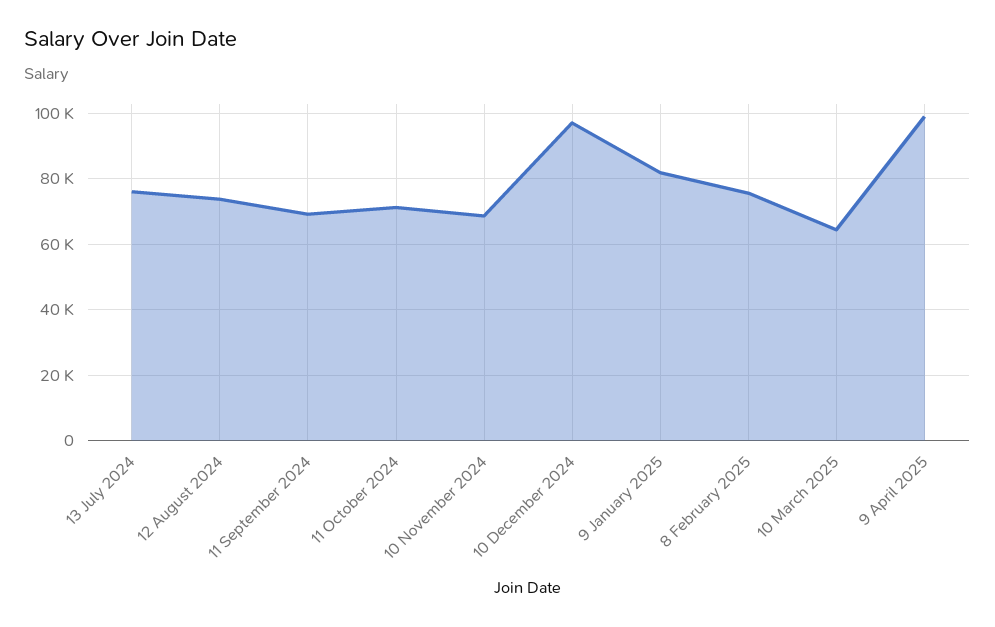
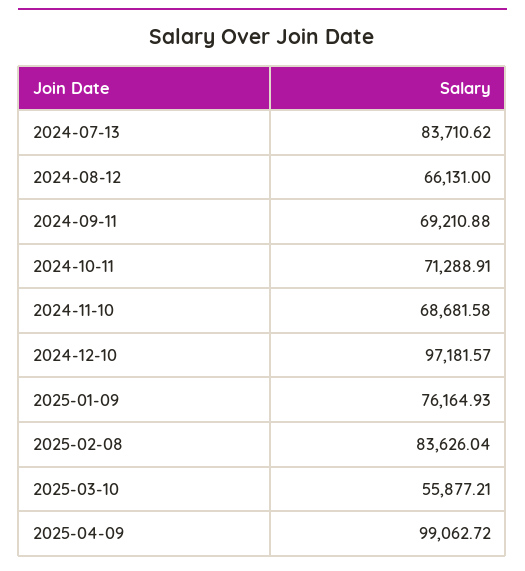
13 July 2024: 76000 -> 83710.62
12 August 2024: 74000 -> 66131
9 January 2025: 82000 -> 76164.93
8 February 2025: 76000 -> 83626.04
10 March 2025: 64000 -> 55877.21

